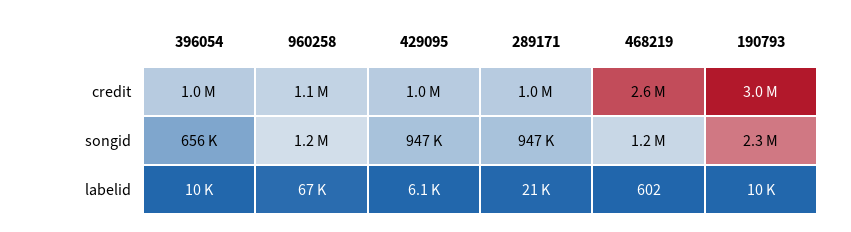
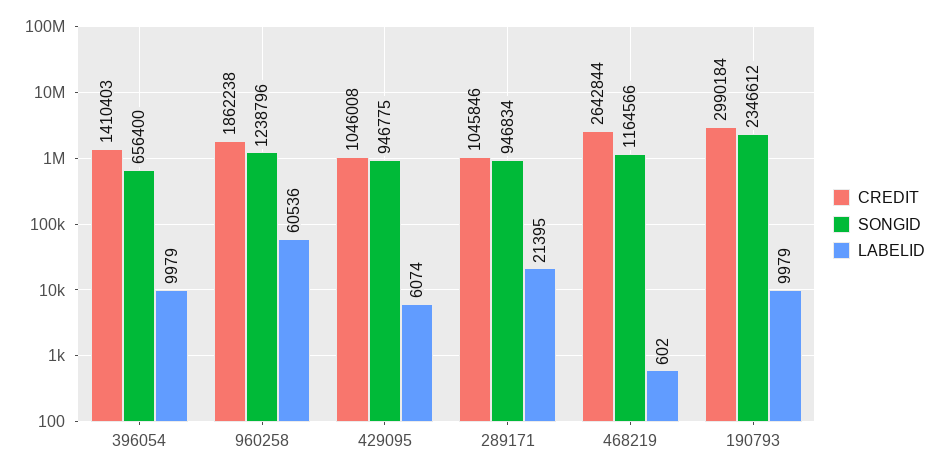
credit, 396054: 1000000 -> 1410403
credit, 960258: 1100000 -> 1862238
labelid, 960258: 67000 -> 60536

